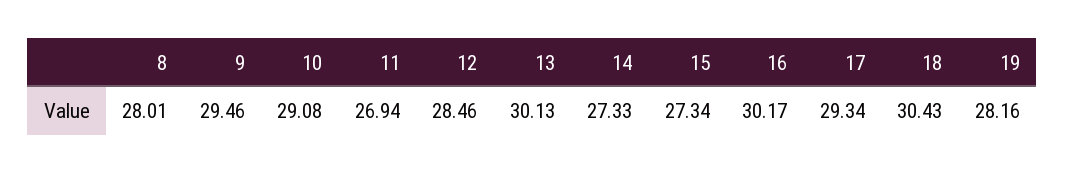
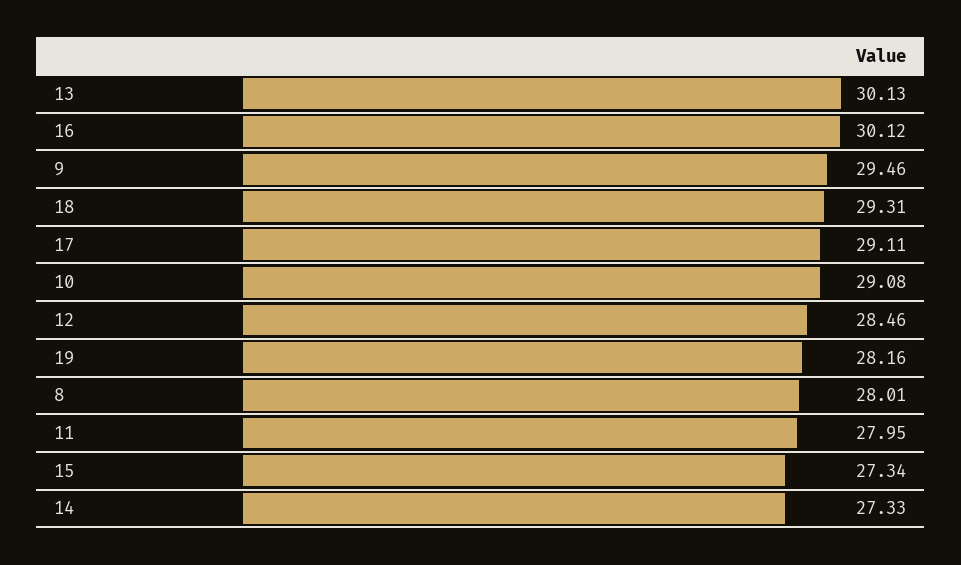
11: 26.94 -> 27.95
16: 30.17 -> 30.12
17: 29.34 -> 29.11
18: 30.43 -> 29.31

